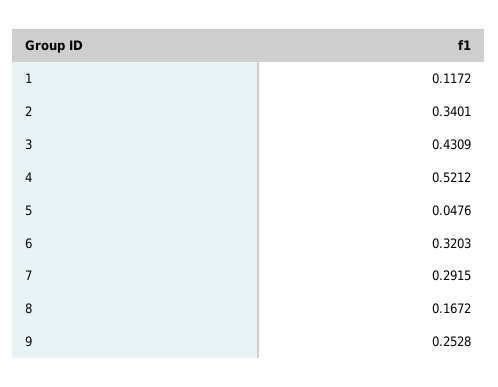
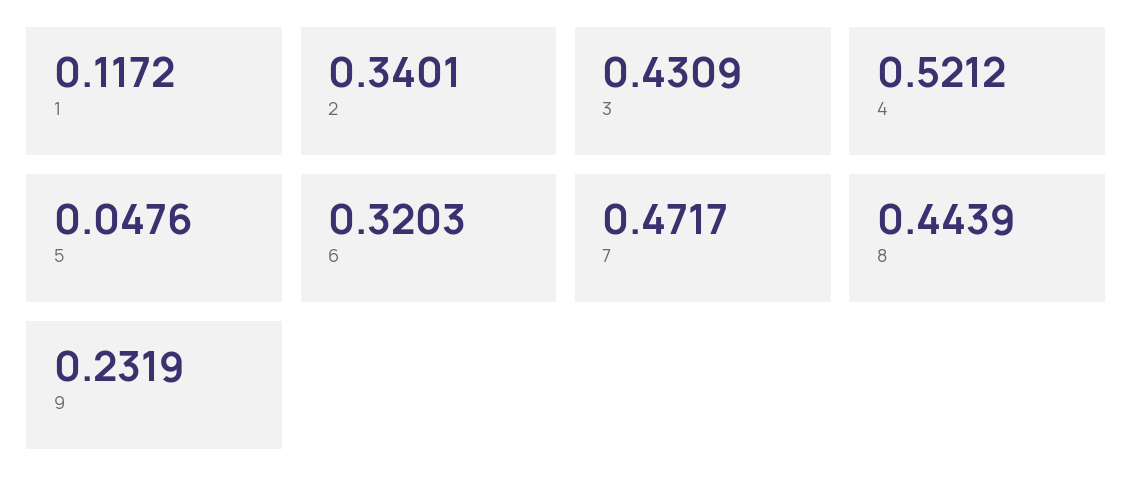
7: 0.2915 -> 0.4717
8: 0.1672 -> 0.4439
9: 0.2528 -> 0.2319

